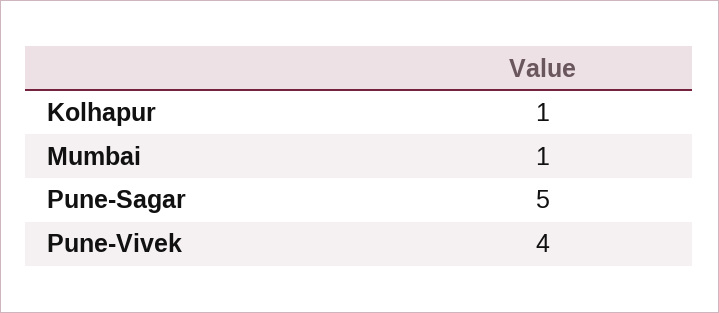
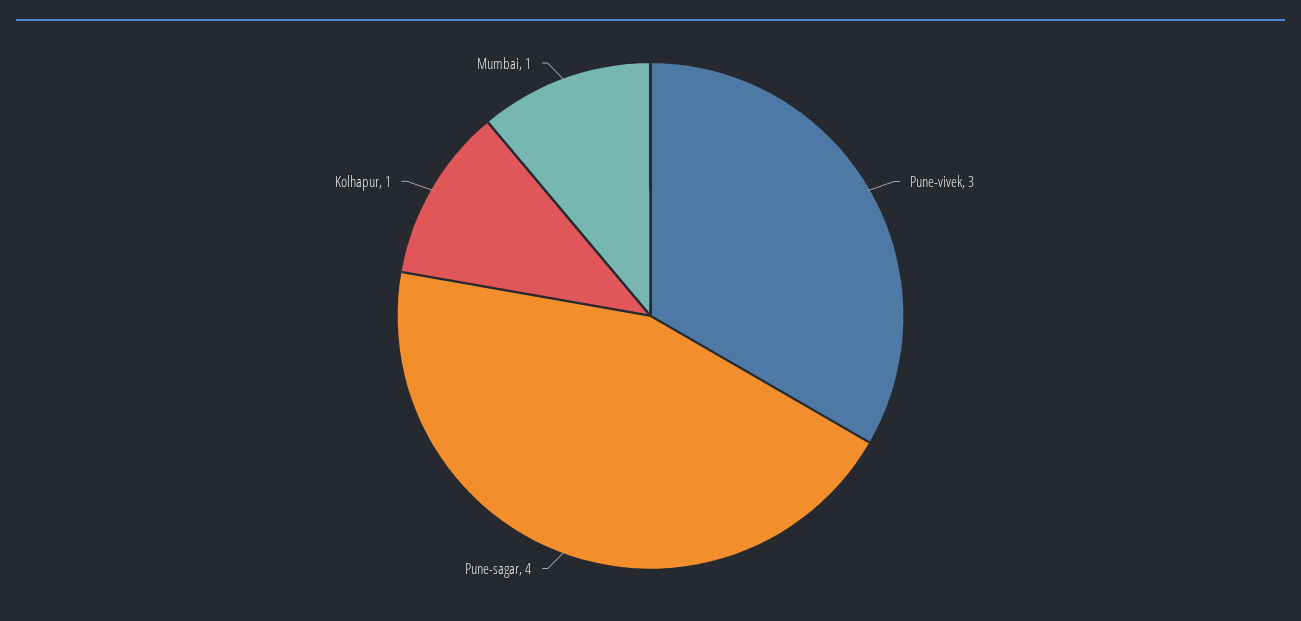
Pune-Sagar: 5 -> 4
Pune-Vivek: 4 -> 3

